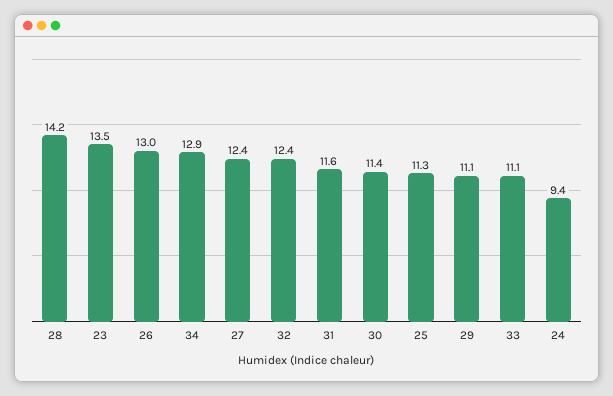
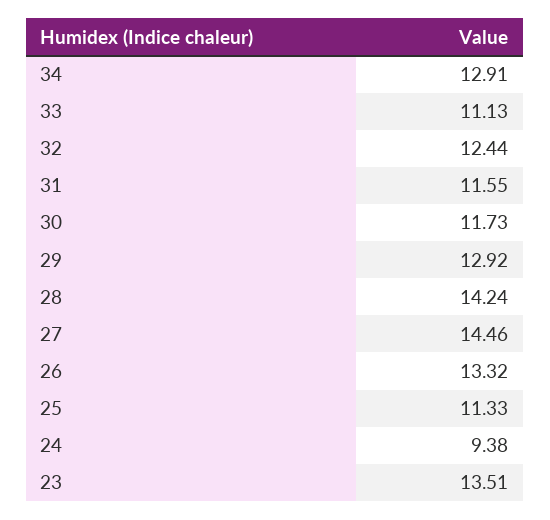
26: 13 -> 13.32
27: 12.4 -> 14.46
30: 11.4 -> 11.73
29: 11.1 -> 12.92

